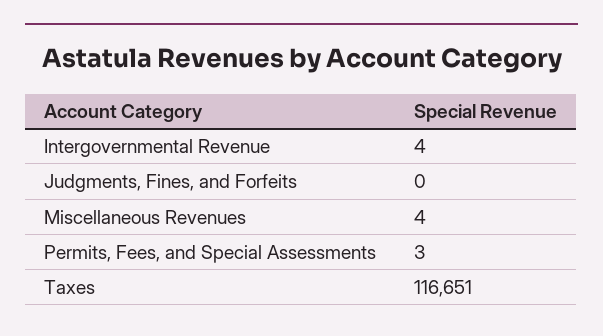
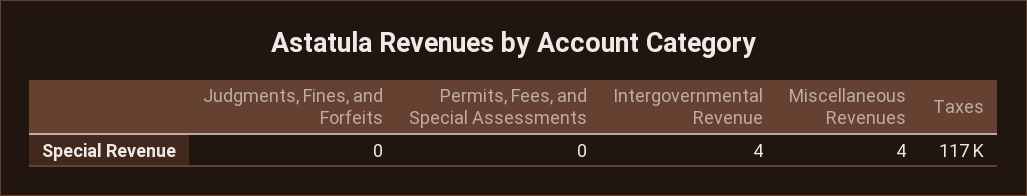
Permits, Fees, and Special Assessments: 3 -> 0

